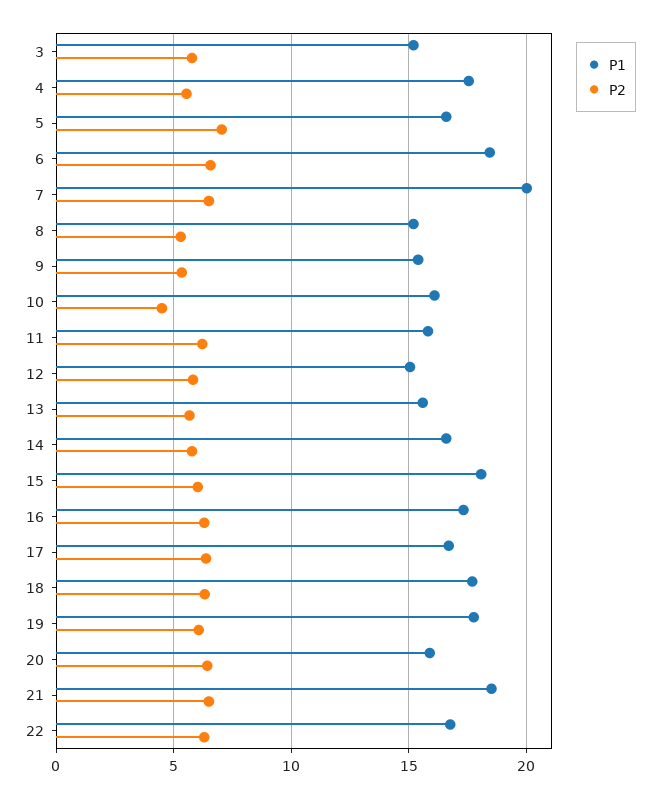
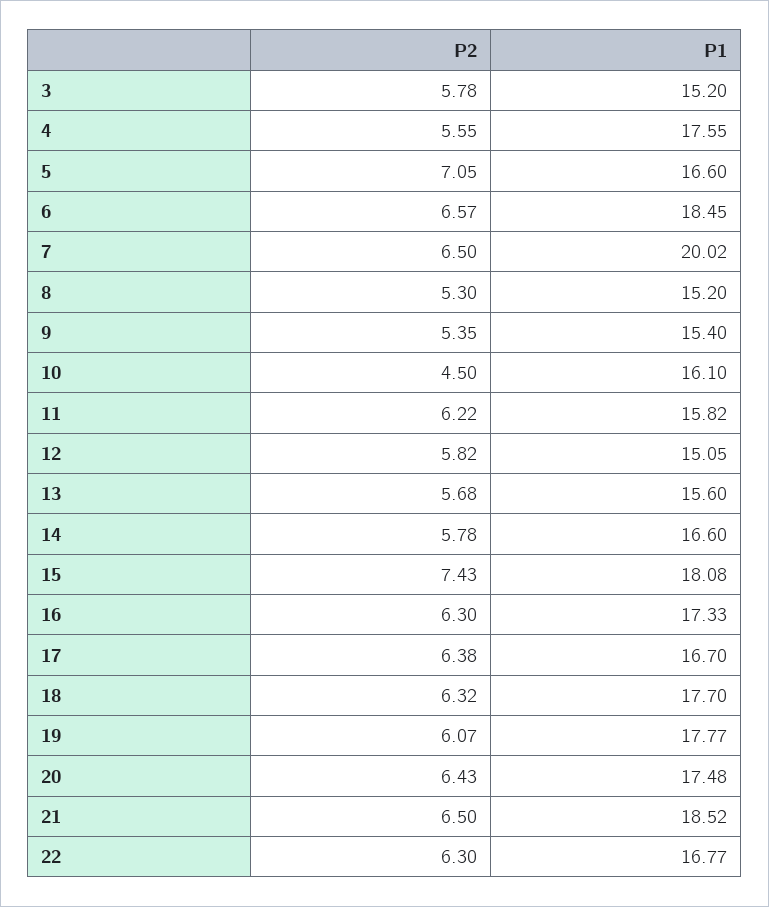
P2, 15: 6 -> 7.43
P1, 20: 16 -> 17.48

